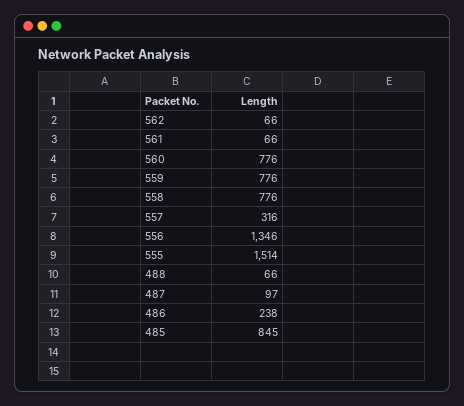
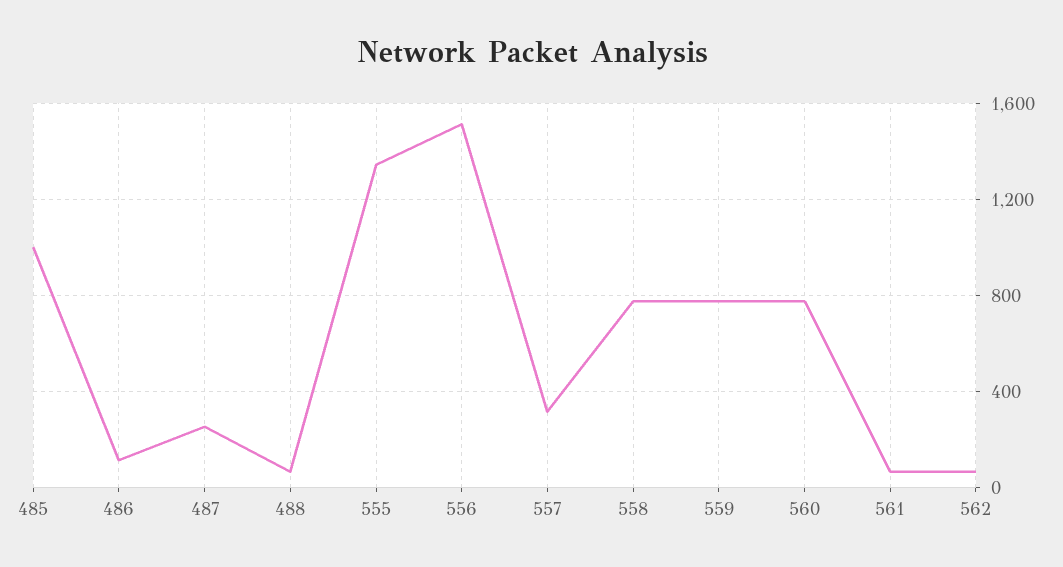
556: 1346 -> 1500
555: 1514 -> 1350
487: 97 -> 250
486: 238 -> 100
485: 845 -> 1000

